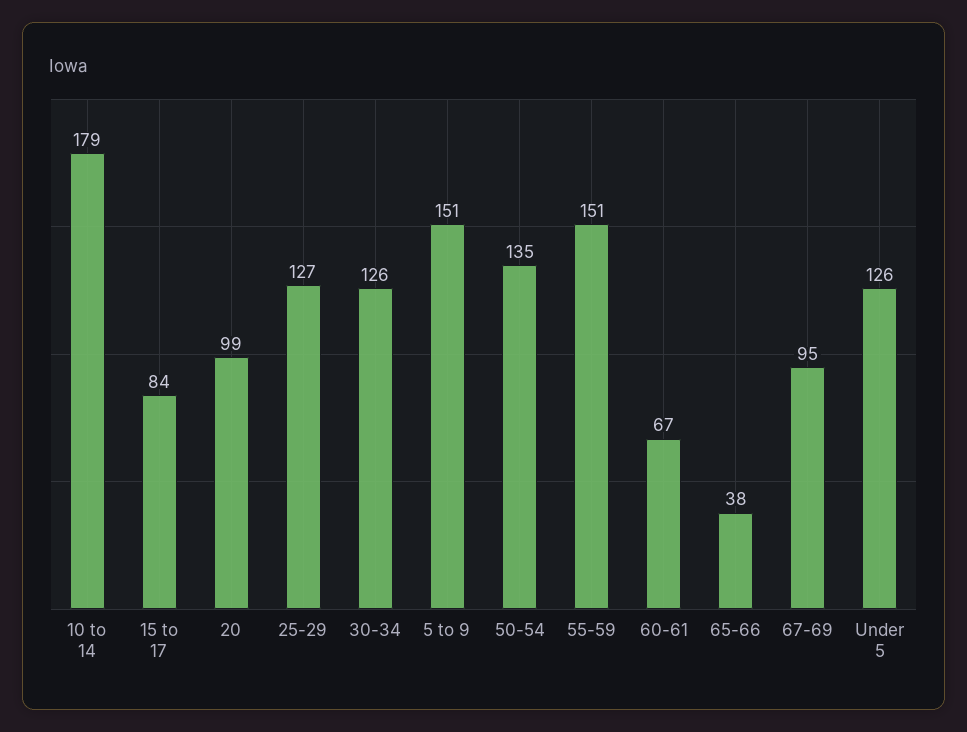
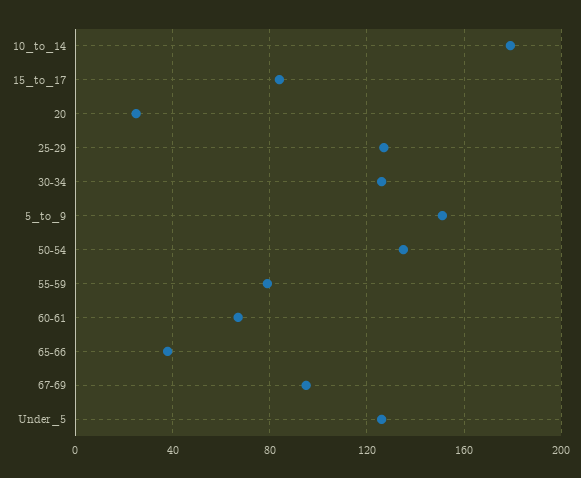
20: 99 -> 25
55-59: 151 -> 80

